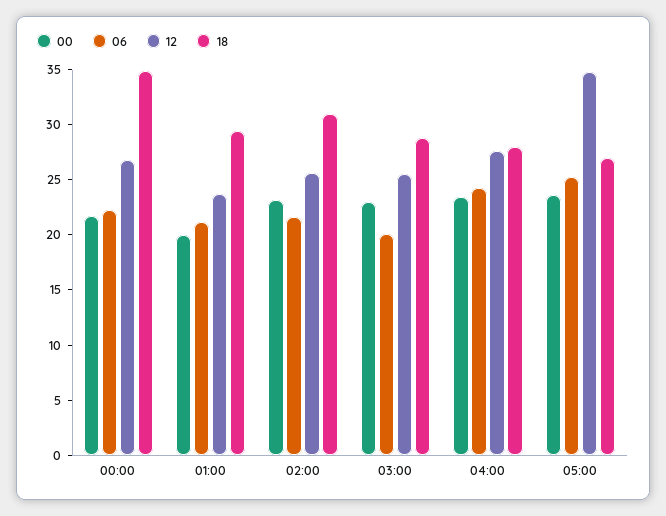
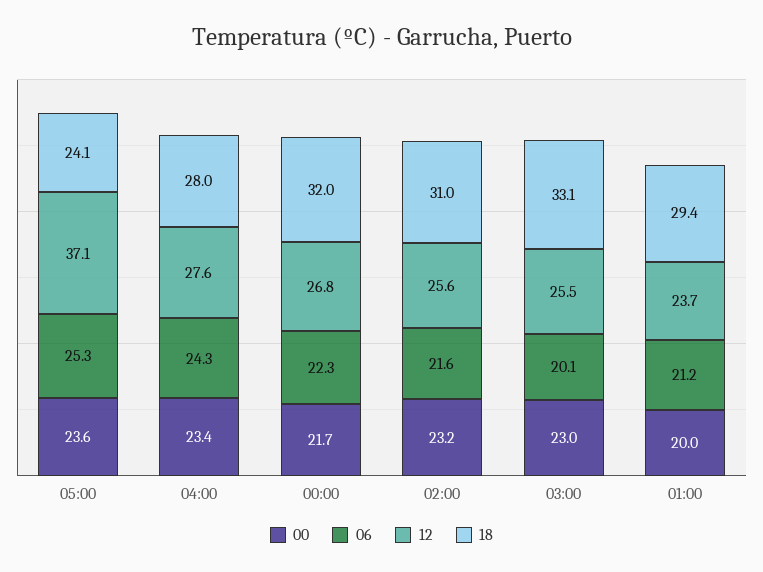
18, 00:00: 35 -> 32
18, 03:00: 29 -> 33.1
12, 05:00: 35 -> 37.1
18, 05:00: 27 -> 24.1

